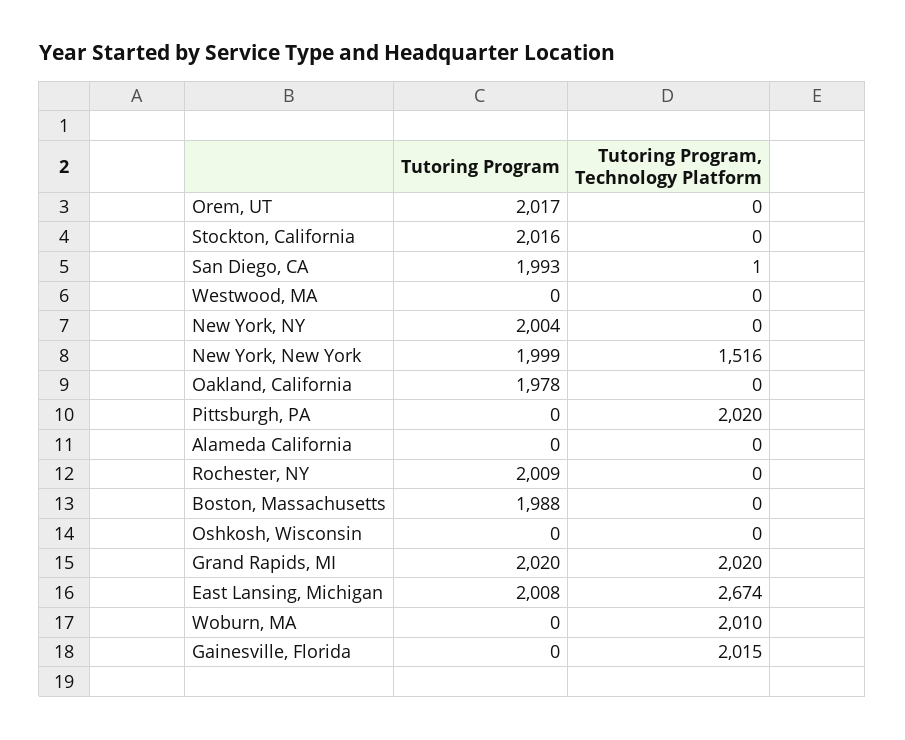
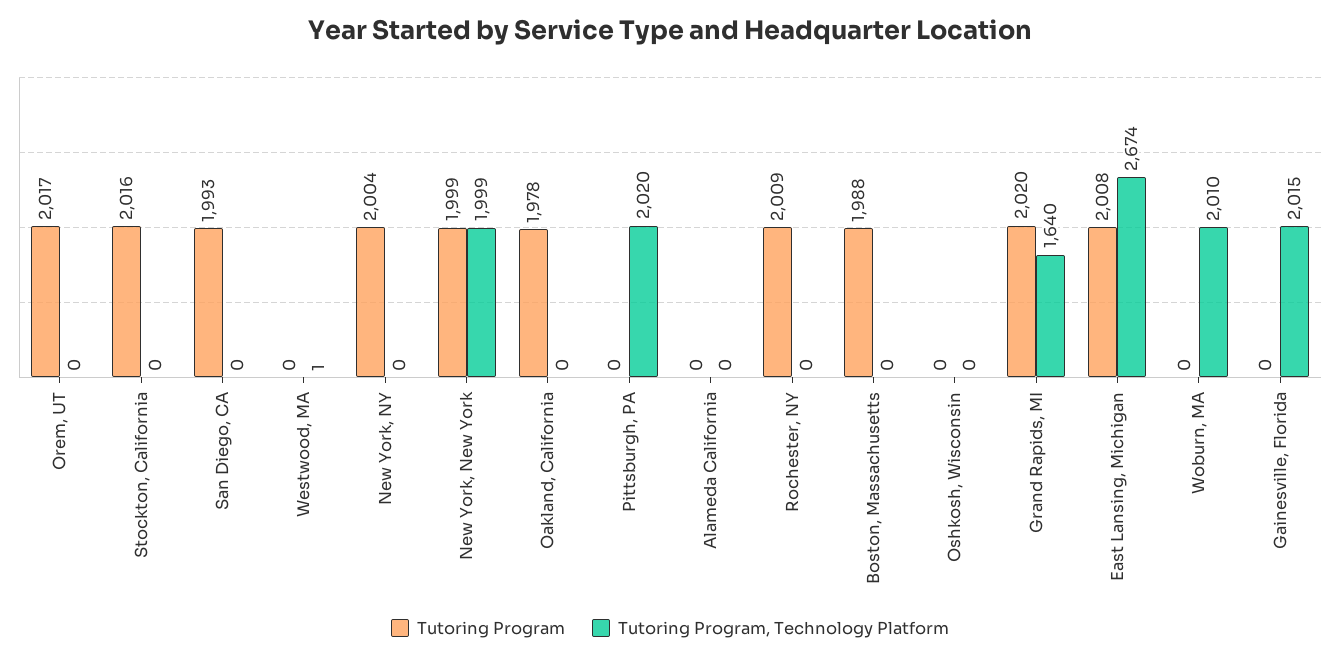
Tutoring Program, Technology Platform, San Diego, CA: 1 -> 0
Tutoring Program, Technology Platform, Westwood, MA: 0 -> 1
Tutoring Program, Technology Platform, New York, New York: 1516 -> 1999
Tutoring Program, Technology Platform, Grand Rapids, MI: 2020 -> 1640

